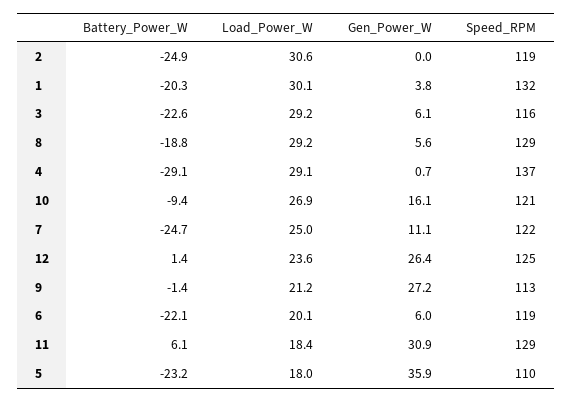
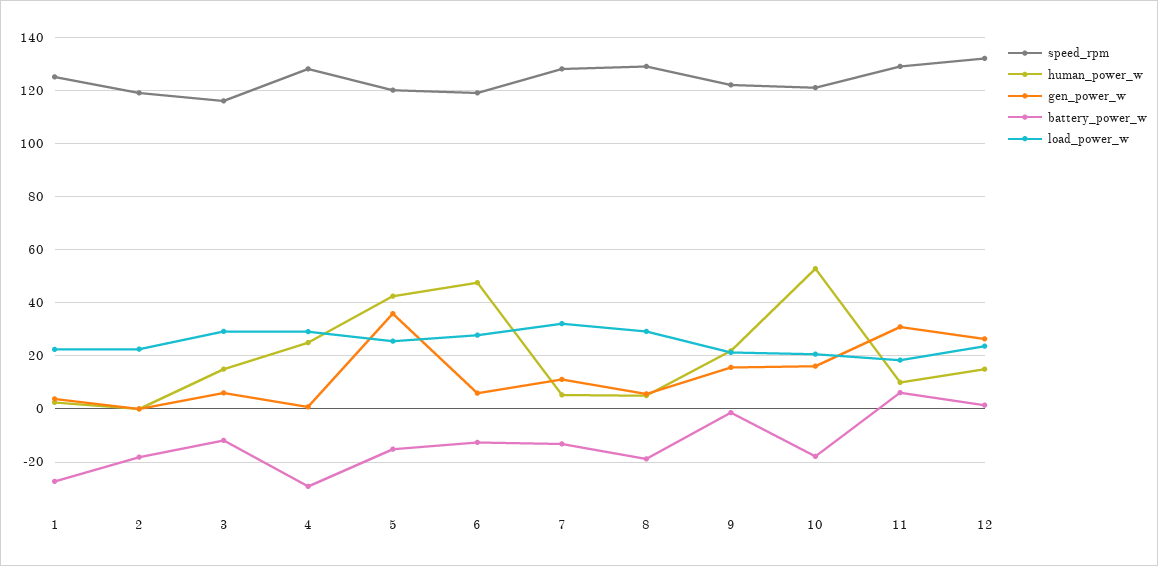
Battery_Power_W, 2: -24.9 -> -17.5
Load_Power_W, 2: 30.6 -> 22.5
Battery_Power_W, 1: -20.3 -> -27.5
Load_Power_W, 1: 30.1 -> 22.5
Speed_RPM, 1: 132 -> 125
Battery_Power_W, 3: -22.6 -> -12.5
Speed_RPM, 4: 137 -> 127.5
Battery_Power_W, 10: -9.4 -> -17.5
Load_Power_W, 10: 26.9 -> 20
Battery_Power_W, 7: -24.7 -> -12.5
Load_Power_W, 7: 25 -> 32.5
Speed_RPM, 7: 122 -> 127.5
Speed_RPM, 12: 125 -> 132.5
Gen_Power_W, 9: 27.2 -> 15
Speed_RPM, 9: 113 -> 122.5
Battery_Power_W, 6: -22.1 -> -12.5
Load_Power_W, 6: 20.1 -> 27.5
Battery_Power_W, 5: -23.2 -> -15
Load_Power_W, 5: 18 -> 25
Speed_RPM, 5: 110 -> 120
human_power_w, 1: none -> 2.5
human_power_w, 2: none -> 0
human_power_w, 3: none -> 15
human_power_w, 4: none -> 25
human_power_w, 5: none -> 42.5
human_power_w, 6: none -> 47.5
human_power_w, 7: none -> 5
human_power_w, 8: none -> 5
human_power_w, 9: none -> 22.5
human_power_w, 10: none -> 52.5
human_power_w, 11: none -> 10
human_power_w, 12: none -> 15

